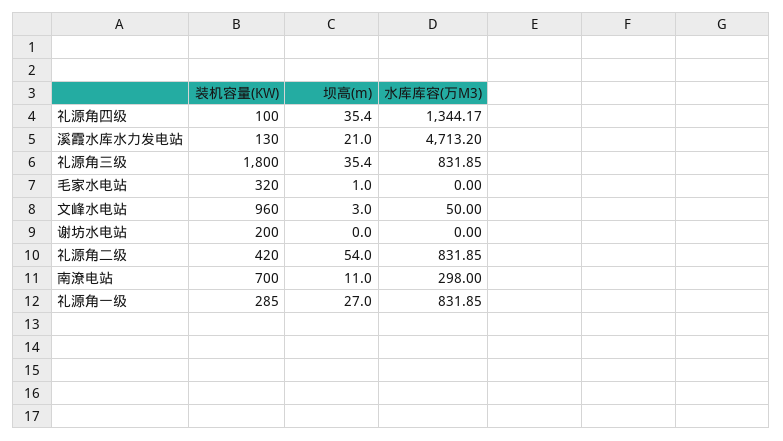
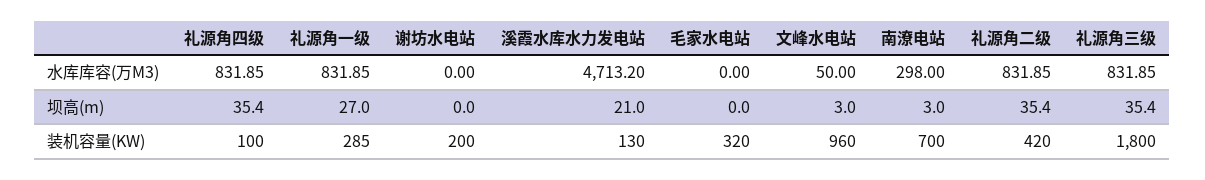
水库库容(万M3), 礼源角四级: 1344.17 -> 831.85
坝高(m), 毛家水电站: 1 -> 0
坝高(m), 礼源角二级: 54 -> 35.4
坝高(m), 南潦电站: 11 -> 3

